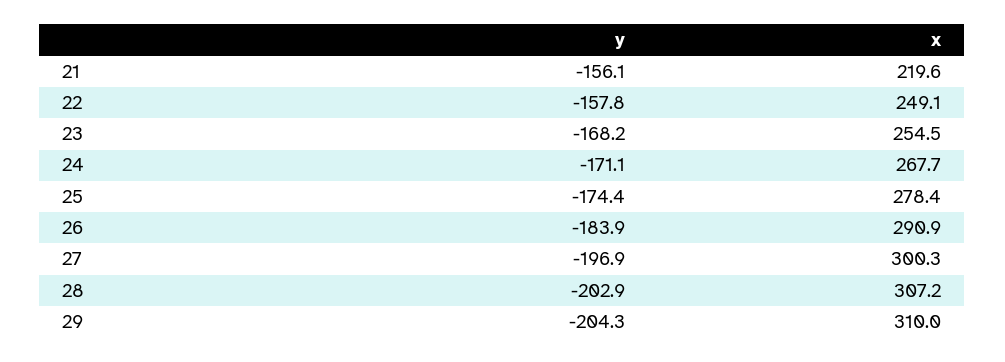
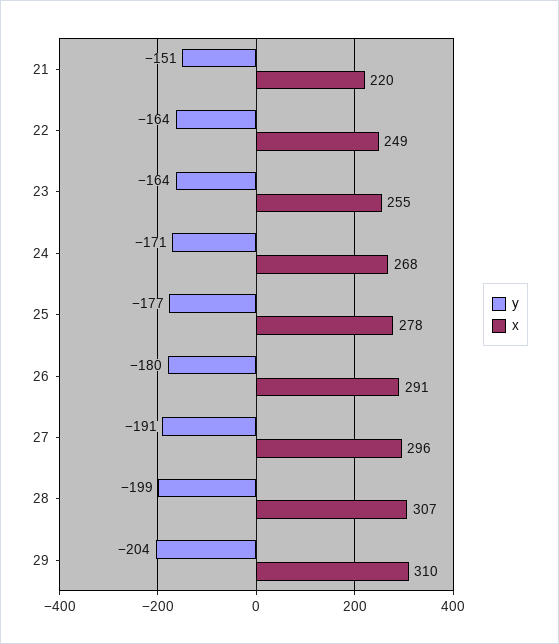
y, 21: -156.1 -> -151
y, 22: -157.8 -> -164
y, 23: -168.2 -> -164
y, 25: -174.4 -> -177
y, 26: -183.9 -> -180
y, 27: -196.9 -> -191
x, 27: 300.3 -> 296
y, 28: -202.9 -> -199

